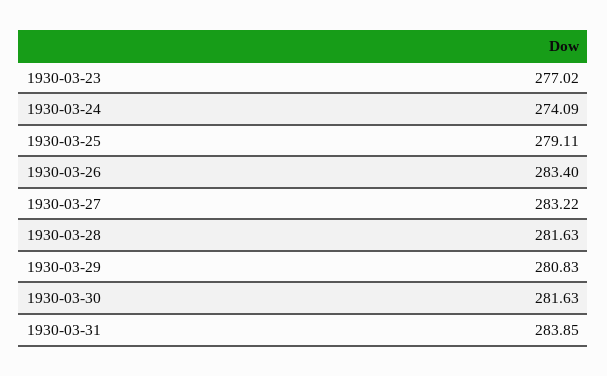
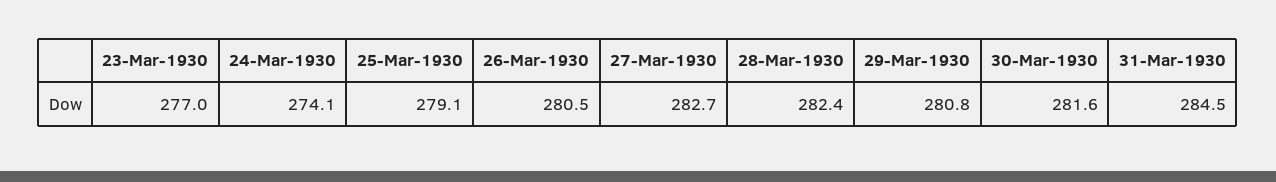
1930-03-26: 283.4 -> 280.5
1930-03-27: 283.22 -> 282.7
1930-03-28: 281.63 -> 282.4
1930-03-31: 283.85 -> 284.5

